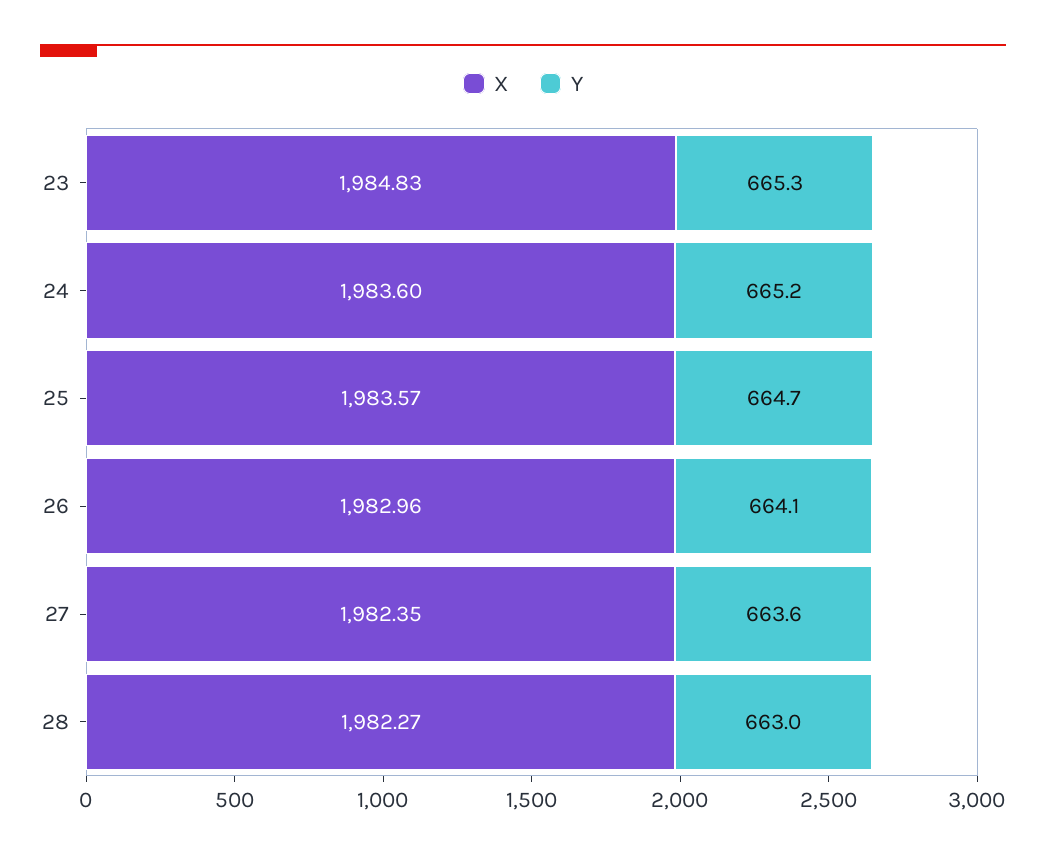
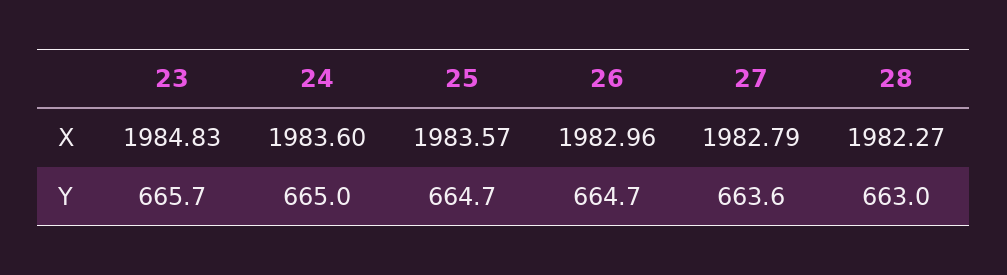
Y, 23: 665.3 -> 665.7
Y, 24: 665.2 -> 665
Y, 26: 664.1 -> 664.7
X, 27: 1982.35 -> 1982.79

